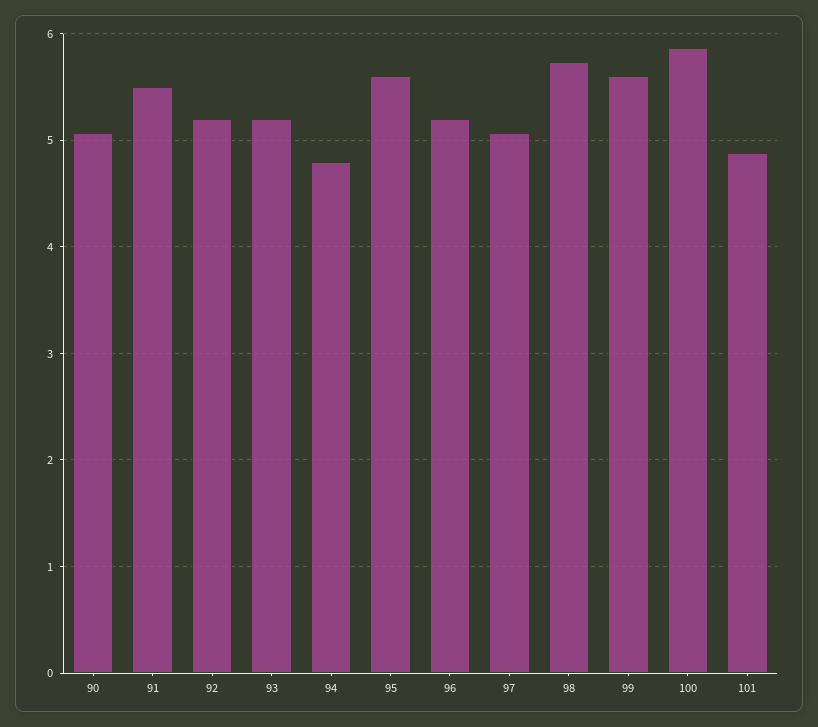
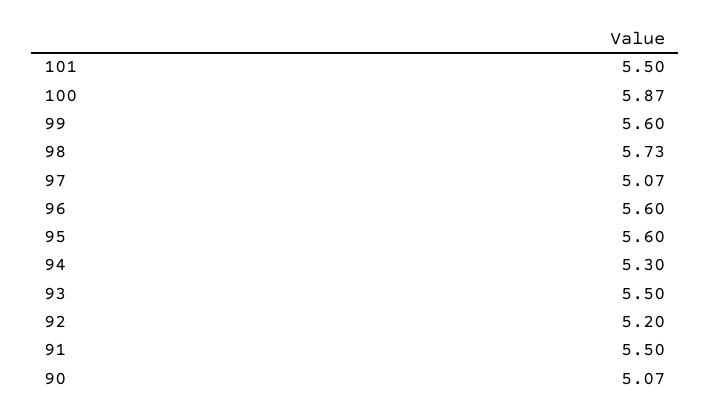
93: 5.2 -> 5.5
94: 4.8 -> 5.3
96: 5.2 -> 5.6
101: 4.9 -> 5.5

